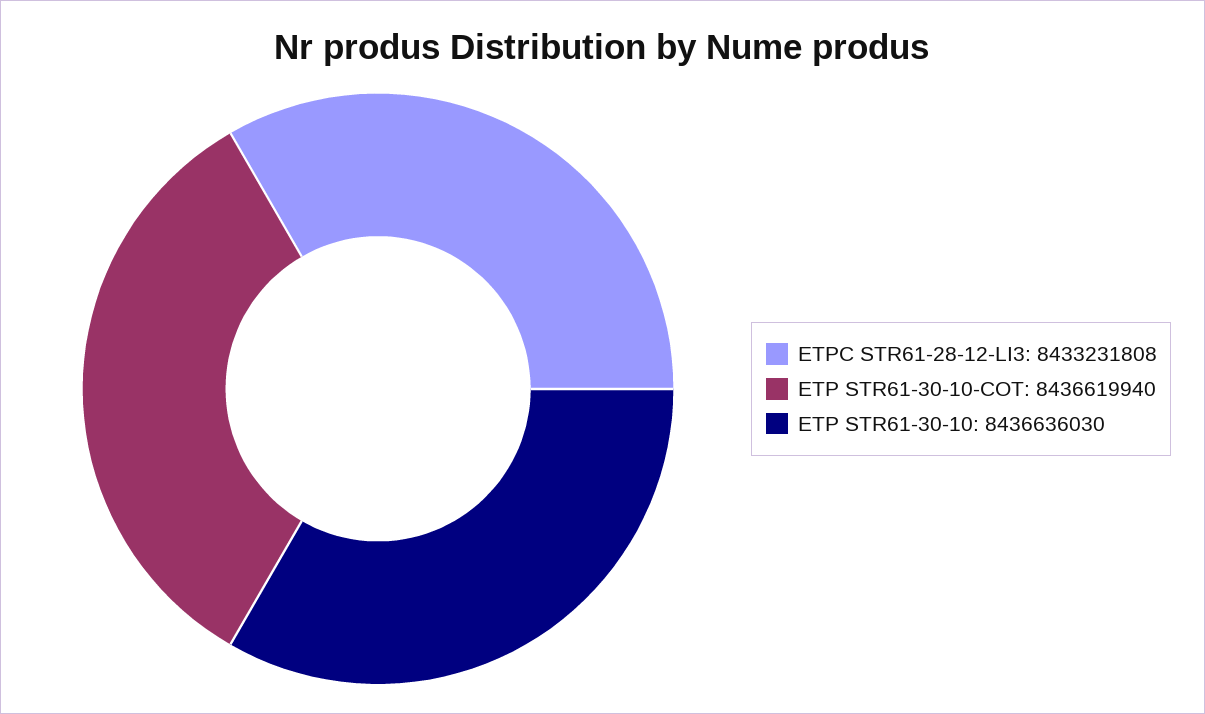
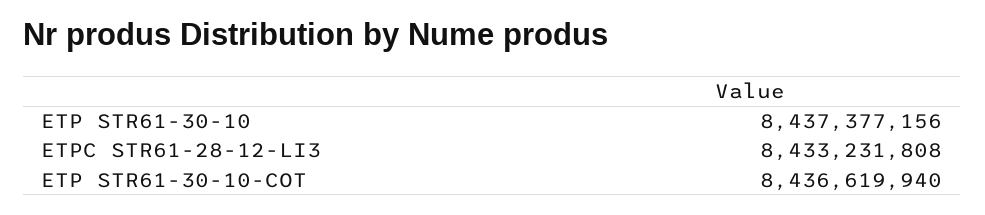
ETP STR61-30-10: 8436636030 -> 8437377156

